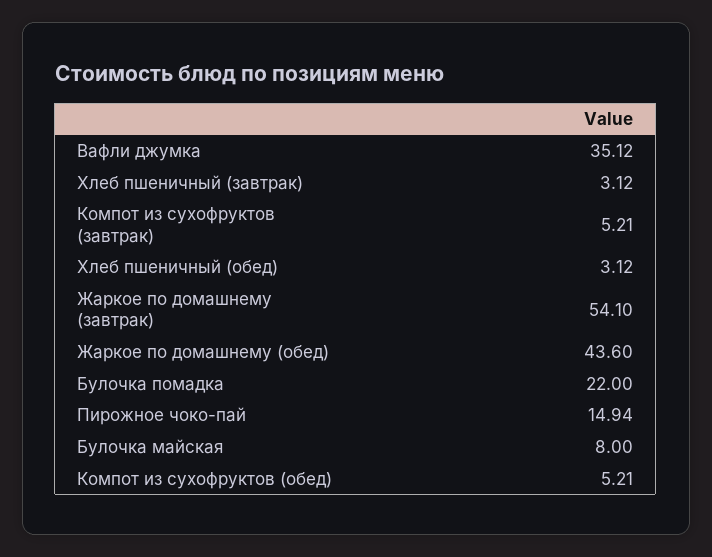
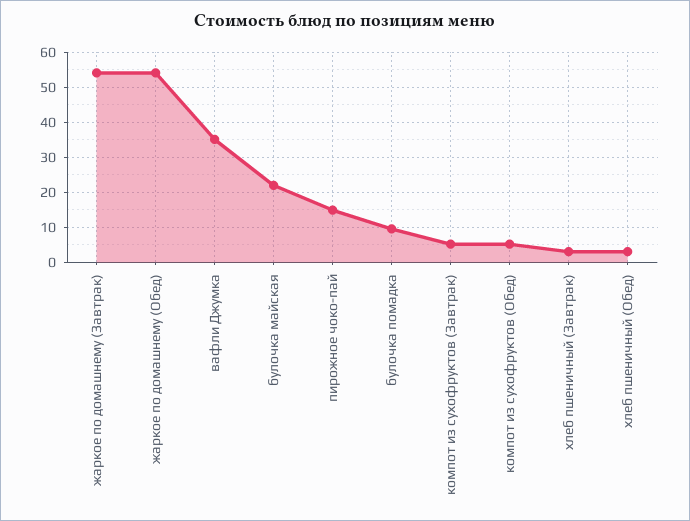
Жаркое по домашнему (обед): 43.6 -> 54
Булочка помадка: 22 -> 10
Булочка майская: 8 -> 22

